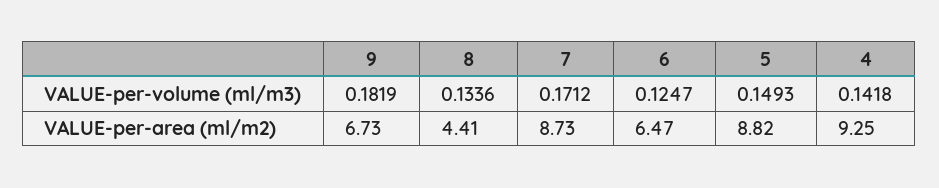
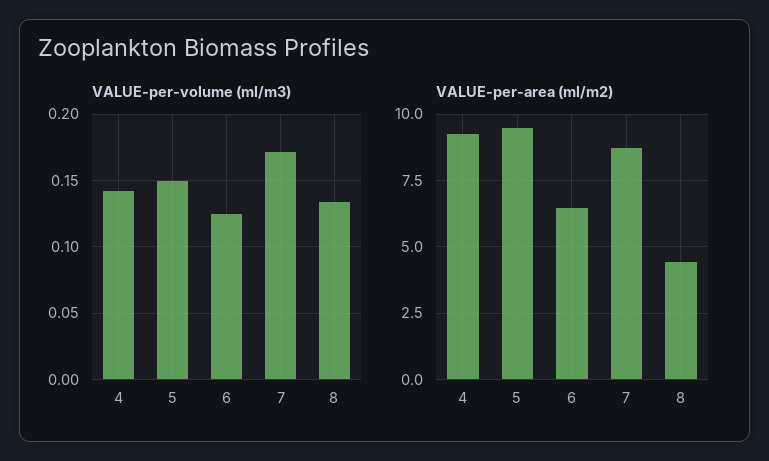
VALUE-per-volume (ml/m3), 9: 0.1819 -> none
VALUE-per-area (ml/m2), 9: 6.73 -> none
VALUE-per-area (ml/m2), 5: 8.82 -> 9.5

